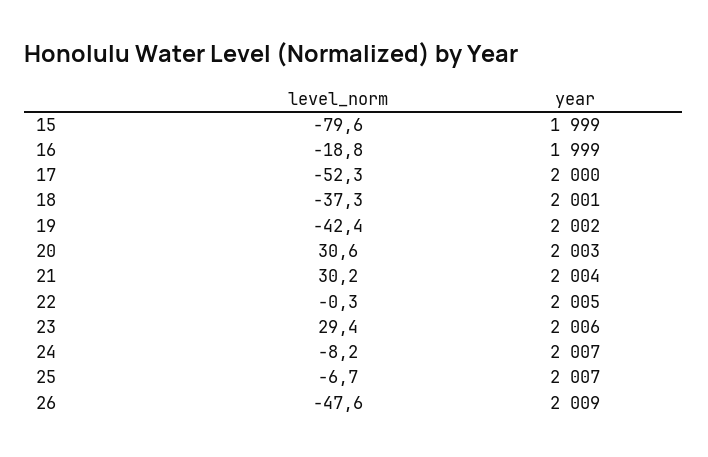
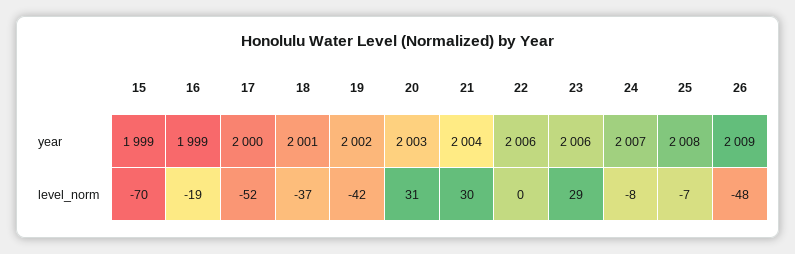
level_norm, 15: -79.6 -> -70
year, 22: 2005 -> 2006
year, 25: 2007 -> 2008

